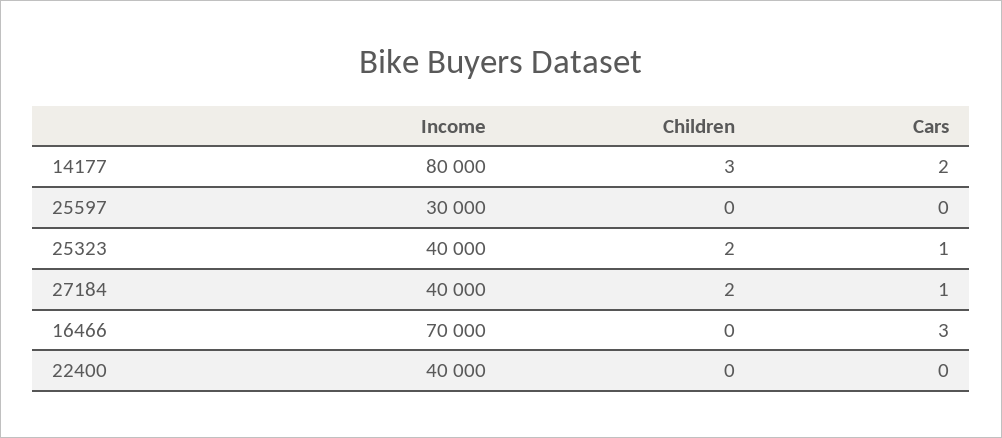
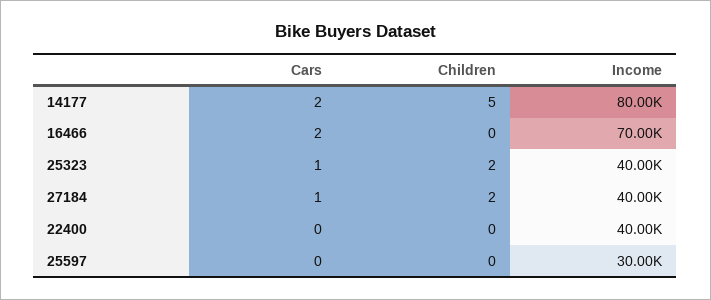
Children, 14177: 3 -> 5
Cars, 16466: 3 -> 2

